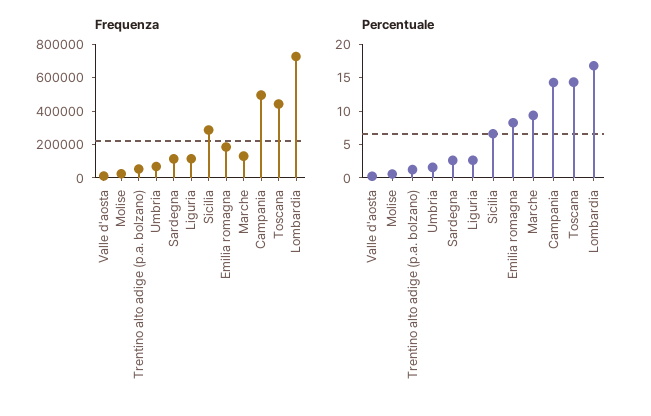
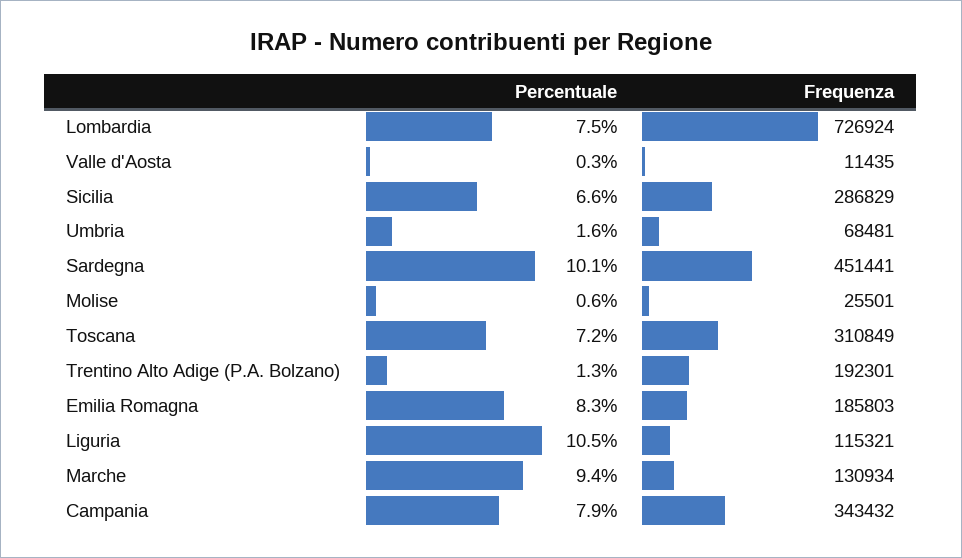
Frequenza, Trentino alto adige (p.a. bolzano): 50000 -> 192301
Frequenza, Sardegna: 100000 -> 451441
Frequenza, Campania: 500000 -> 343432
Frequenza, Toscana: 450000 -> 310849
Percentuale, Sardegna: 2.5 -> 10.1
Percentuale, Liguria: 2.5 -> 10.5
Percentuale, Campania: 15 -> 7.9
Percentuale, Toscana: 15 -> 7.2
Percentuale, Lombardia: 17.5 -> 7.5

